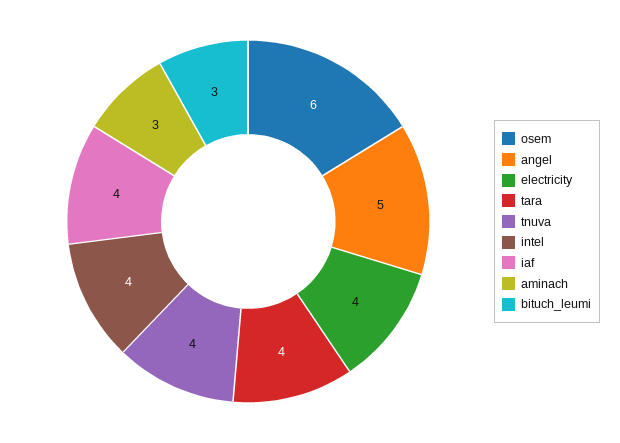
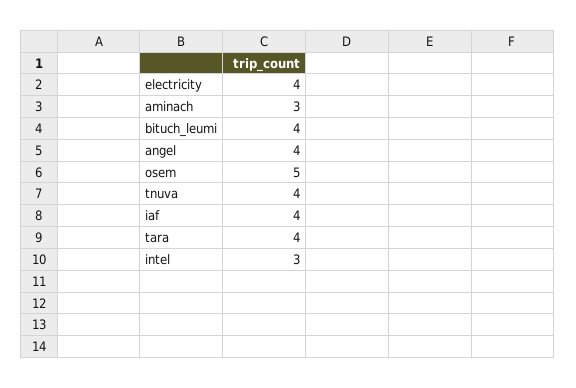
osem: 6 -> 5
angel: 5 -> 4
intel: 4 -> 3
bituch_leumi: 3 -> 4

